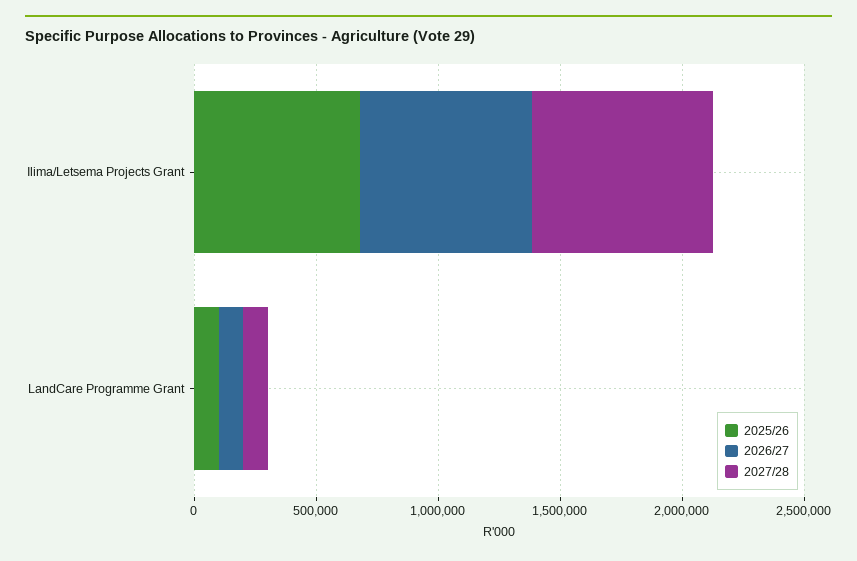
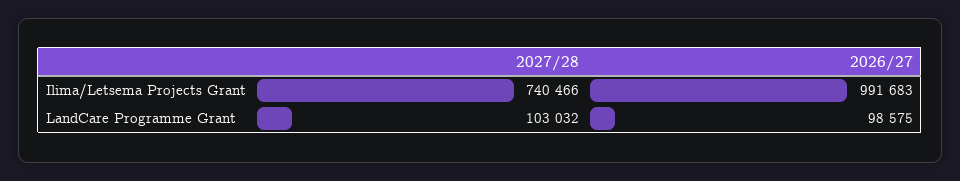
2025/26, Ilima/Letsema Projects Grant: 700000 -> none
2026/27, Ilima/Letsema Projects Grant: 700000 -> 991683
2025/26, LandCare Programme Grant: 100000 -> none

